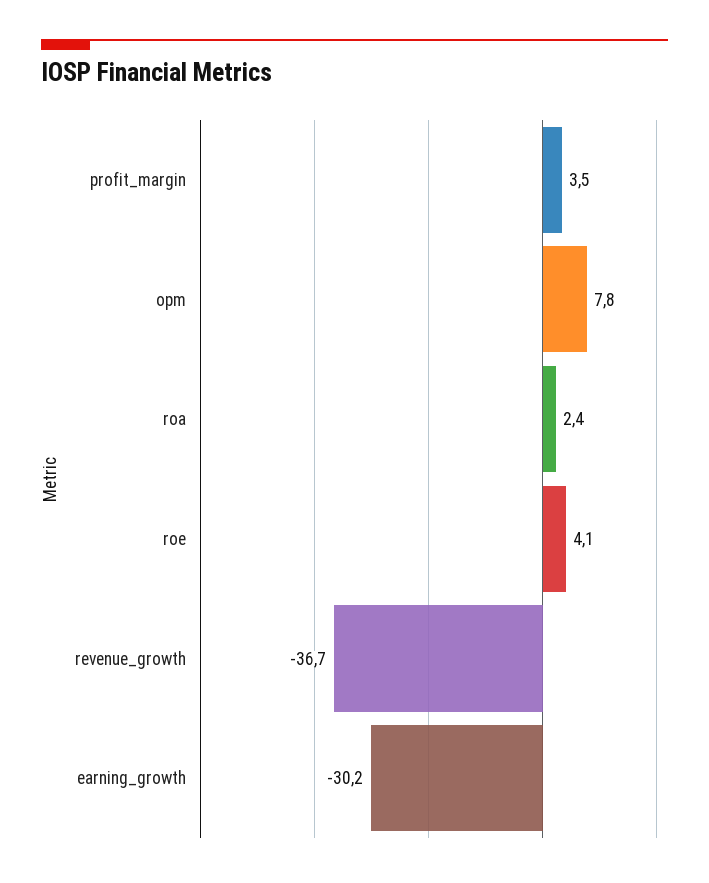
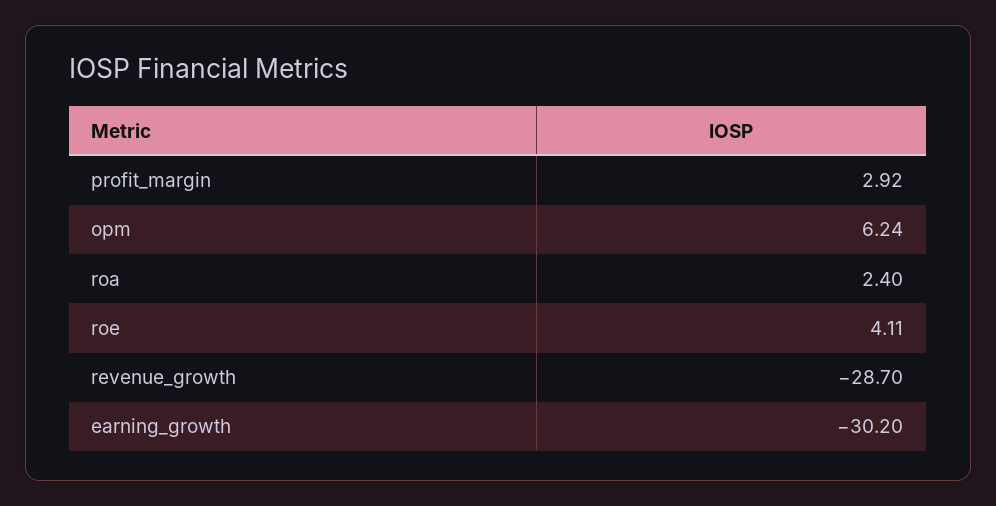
profit_margin: 3.5 -> 2.92
opm: 7.8 -> 6.24
revenue_growth: -36.7 -> -28.7

